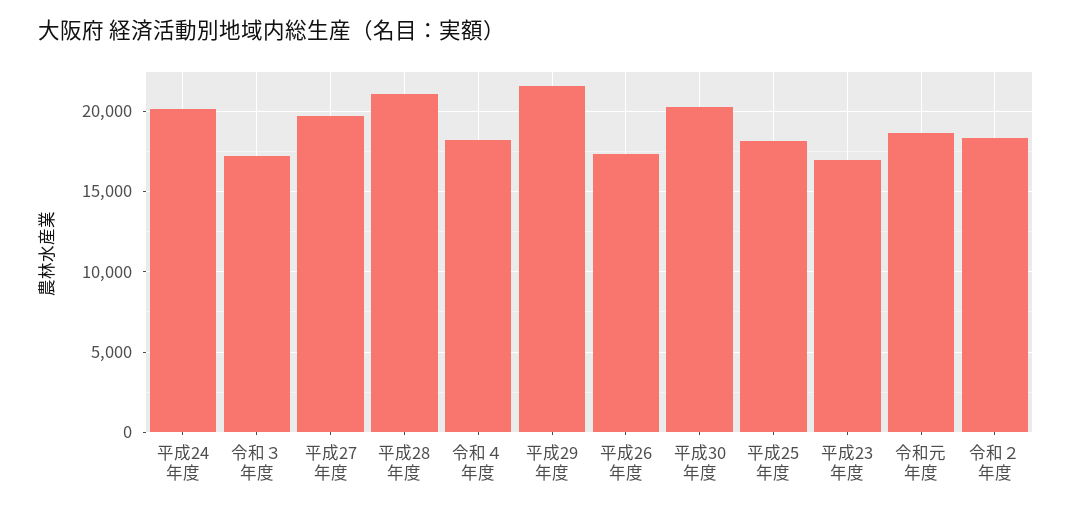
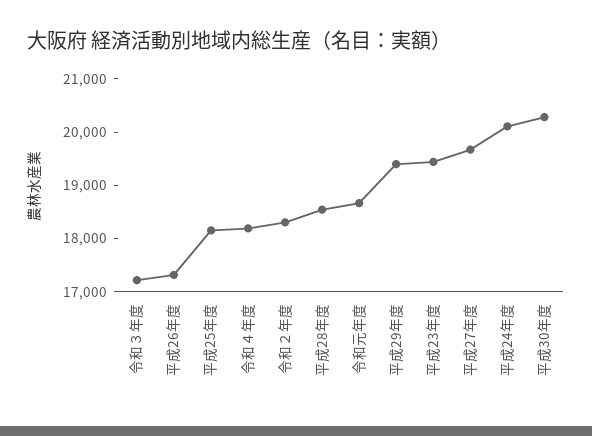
平成28年度: 21000 -> 18600
平成29年度: 21500 -> 19400
平成23年度: 17000 -> 19400

